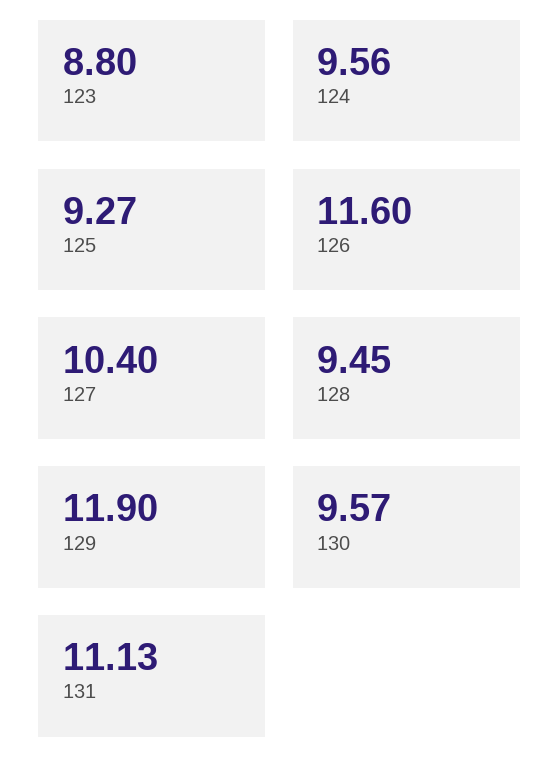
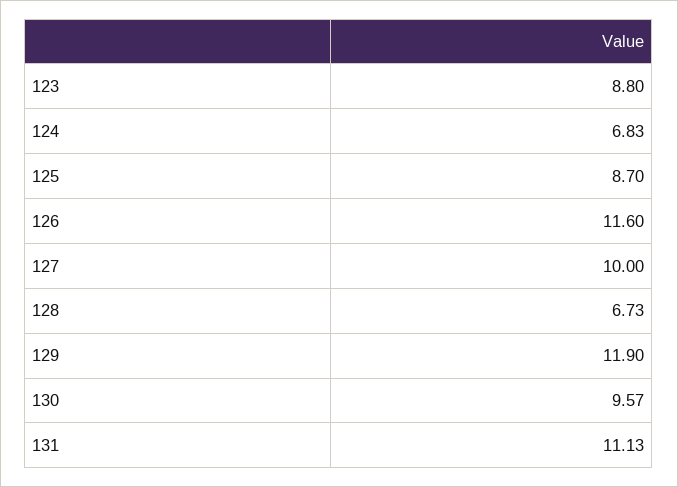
124: 9.56 -> 6.83
125: 9.27 -> 8.7
127: 10.4 -> 10
128: 9.45 -> 6.73

